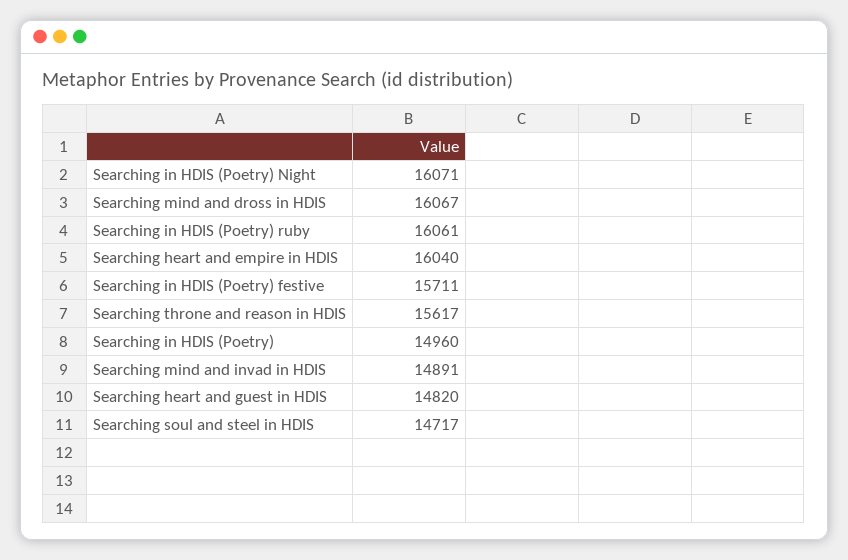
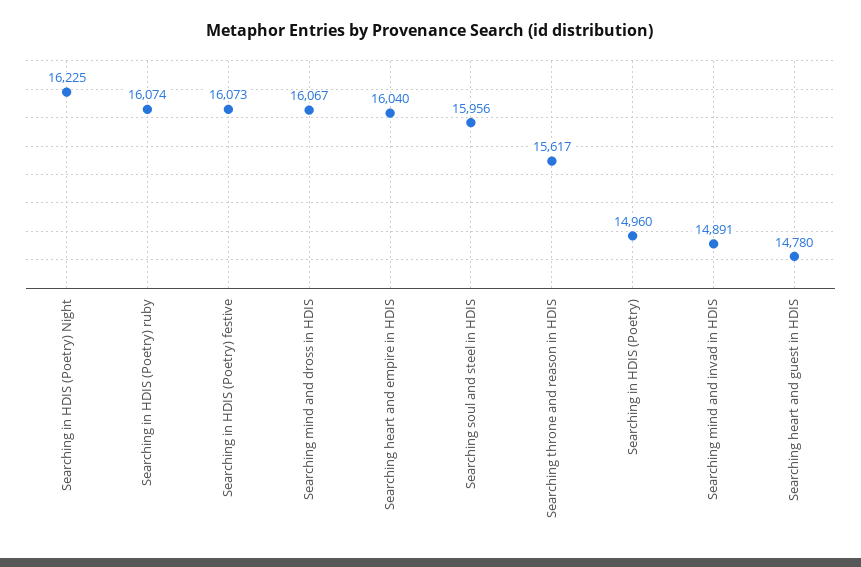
Searching in HDIS (Poetry) Night: 16071 -> 16225
Searching in HDIS (Poetry) ruby: 16061 -> 16074
Searching in HDIS (Poetry) festive: 15711 -> 16073
Searching heart and guest in HDIS: 14820 -> 14780
Searching soul and steel in HDIS: 14717 -> 15956

